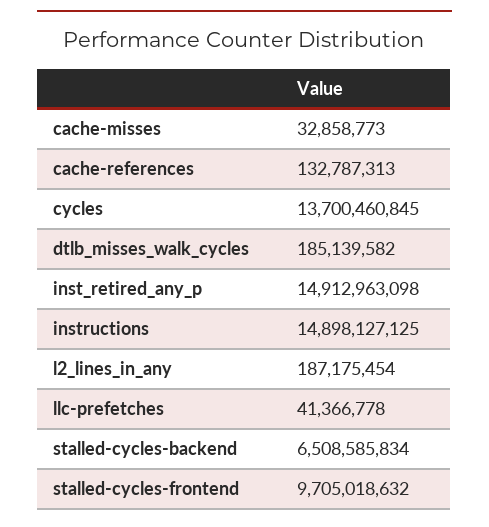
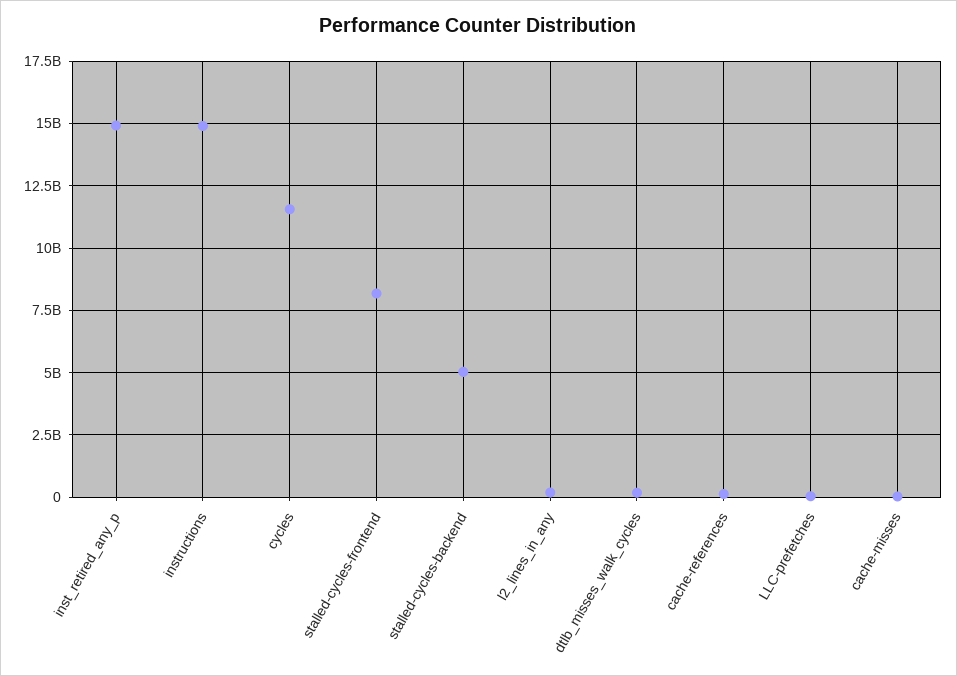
cycles: 13700460845 -> 11500000000
stalled-cycles-backend: 6508585834 -> 5000000000
stalled-cycles-frontend: 9705018632 -> 8250000000

